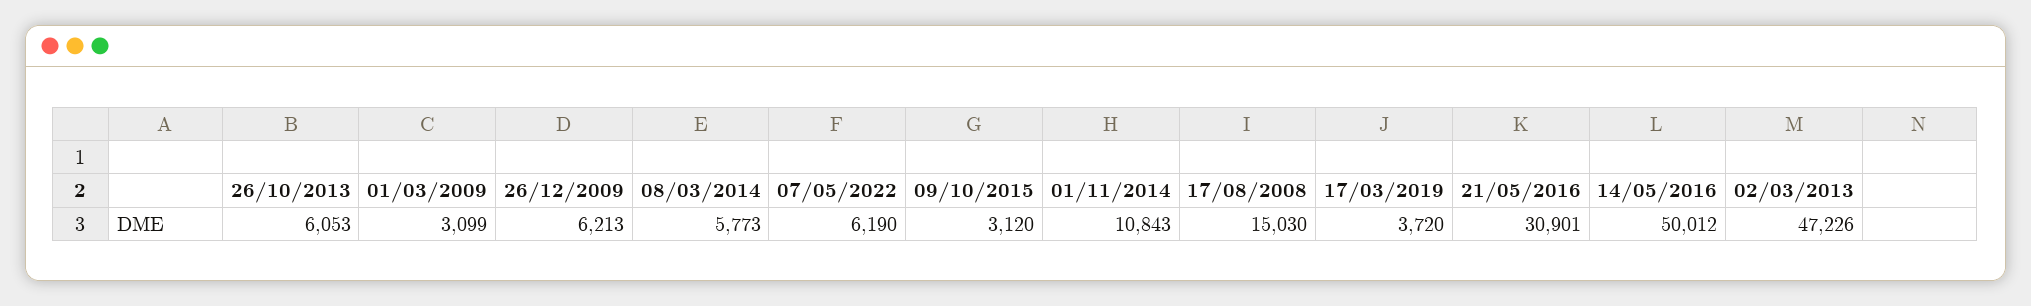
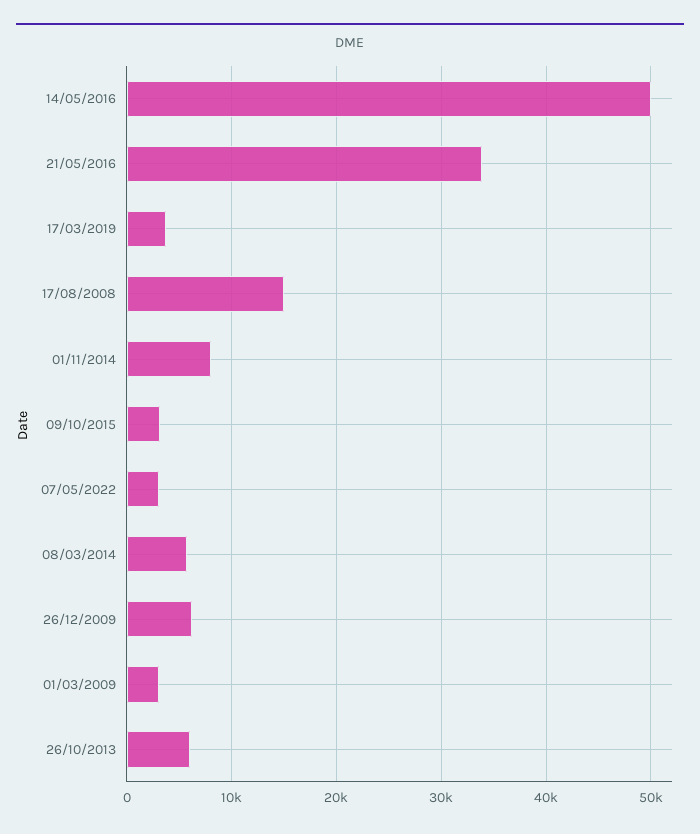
07/05/2022: 6190 -> 3000
01/11/2014: 10843 -> 8000
21/05/2016: 30901 -> 34000
02/03/2013: 47226 -> none

